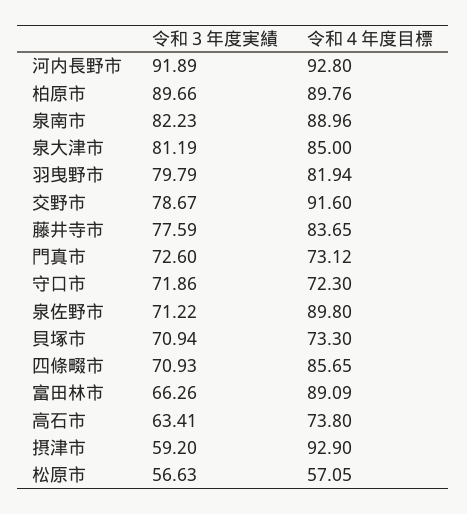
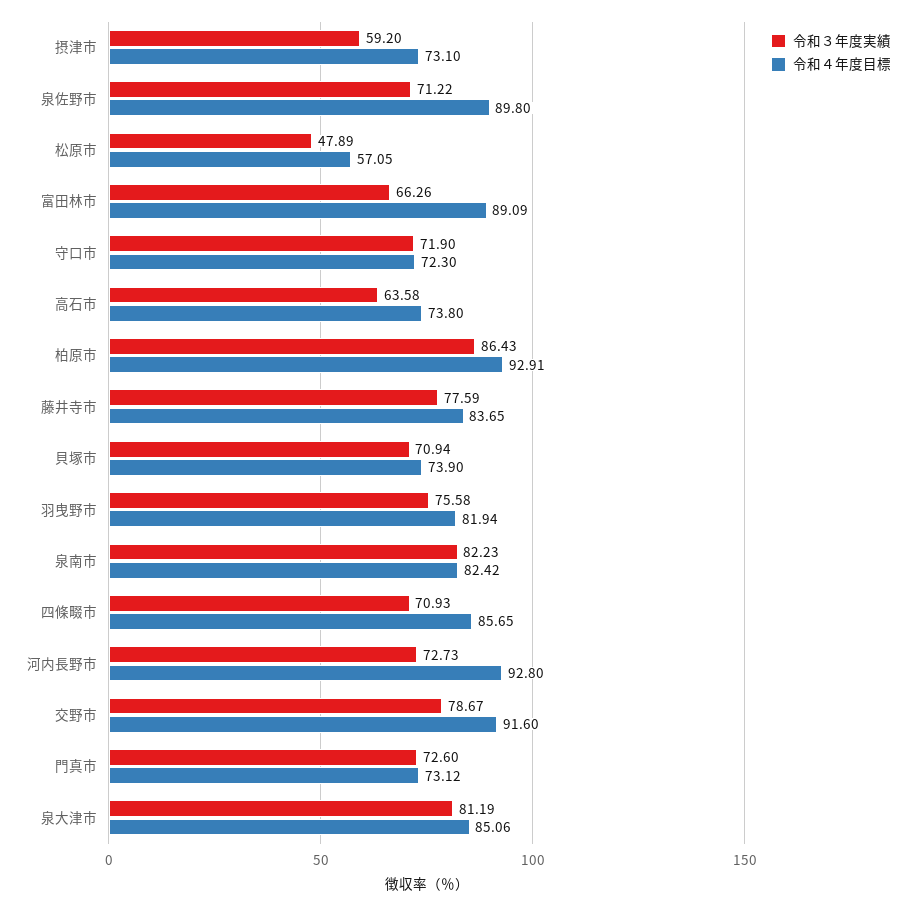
令和３年度実績, 河内長野市: 91.89 -> 72.73
令和３年度実績, 柏原市: 89.66 -> 86.43
令和４年度目標, 柏原市: 89.76 -> 92.91
令和４年度目標, 泉南市: 88.96 -> 82.42
令和４年度目標, 泉大津市: 85 -> 85.06
令和３年度実績, 羽曳野市: 79.79 -> 75.58
令和３年度実績, 守口市: 71.86 -> 71.9
令和４年度目標, 貝塚市: 73.3 -> 73.9
令和３年度実績, 高石市: 63.41 -> 63.58
令和４年度目標, 摂津市: 92.9 -> 73.1
令和３年度実績, 松原市: 56.63 -> 47.89

